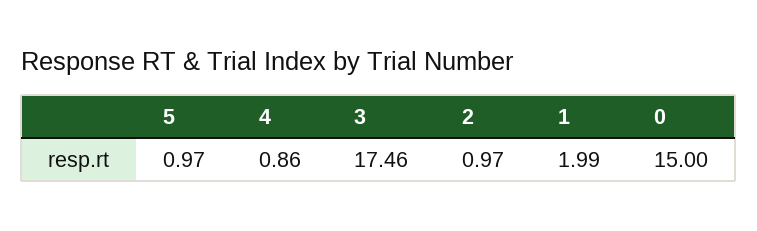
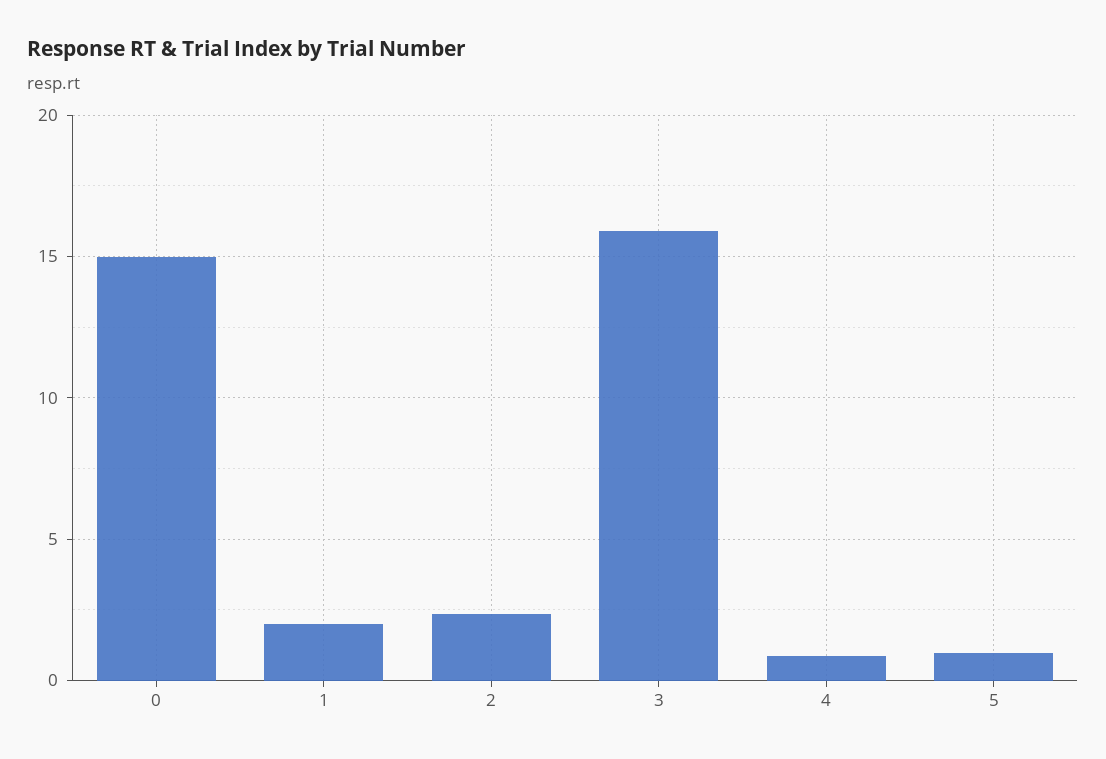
3: 17.46 -> 16
2: 0.97 -> 2.5

